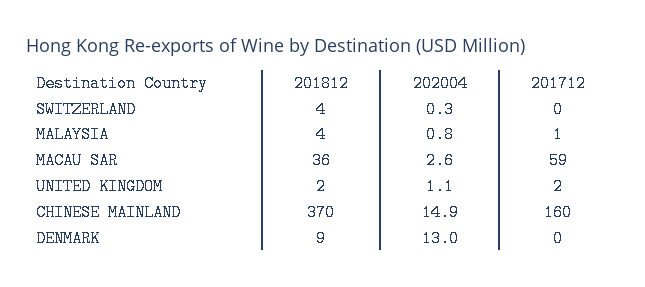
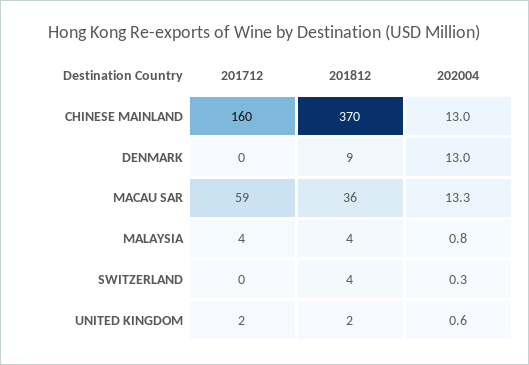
201712, MALAYSIA: 1 -> 4
202004, MACAU SAR: 2.6 -> 13.3
202004, UNITED KINGDOM: 1.1 -> 0.6
202004, CHINESE MAINLAND: 14.9 -> 13

